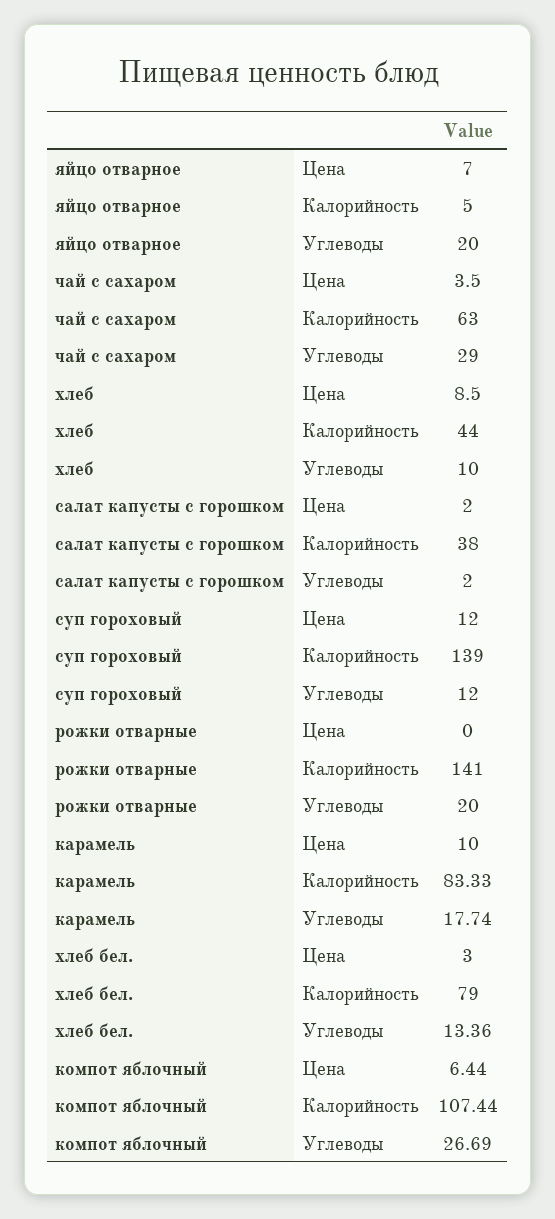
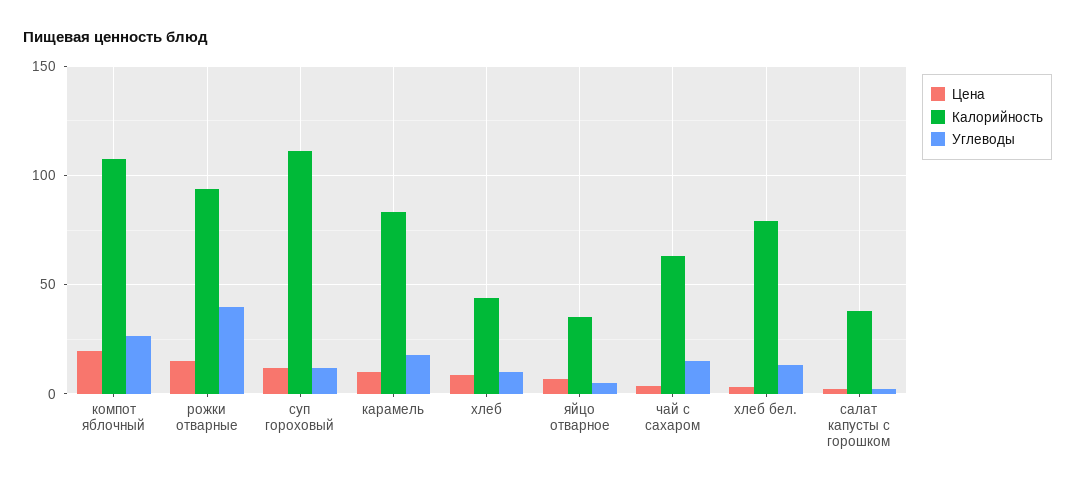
Калорийность, яйцо отварное: 5 -> 35
Углеводы, яйцо отварное: 20 -> 5
Углеводы, чай с сахаром: 29 -> 15
Калорийность, суп гороховый: 139 -> 110
Цена, рожки отварные: 0 -> 15
Калорийность, рожки отварные: 141 -> 95
Углеводы, рожки отварные: 20 -> 40
Цена, компот яблочный: 6.44 -> 20

